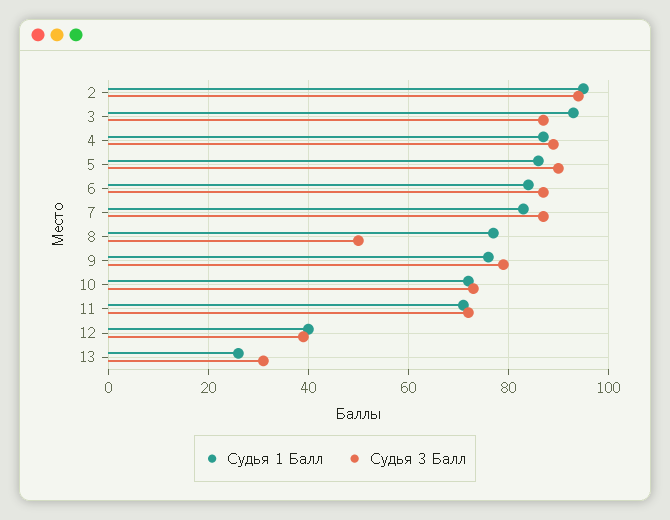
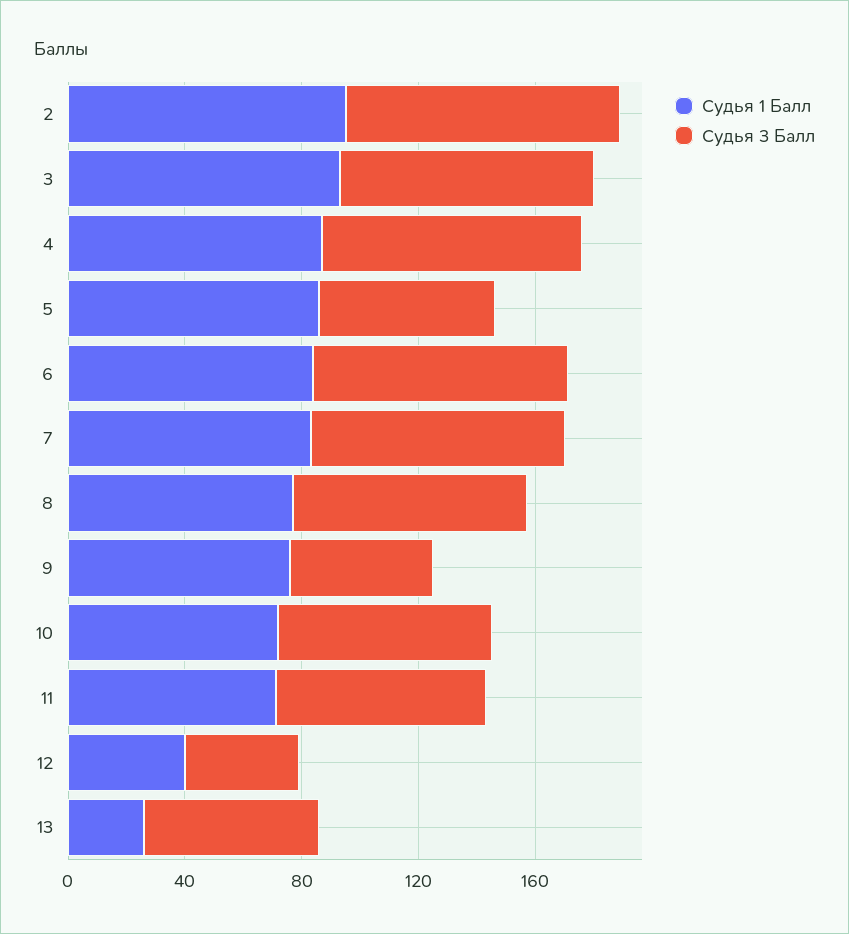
Судья 3 Балл, 5: 90 -> 60
Судья 3 Балл, 8: 50 -> 80
Судья 3 Балл, 9: 80 -> 50
Судья 3 Балл, 13: 30 -> 60

